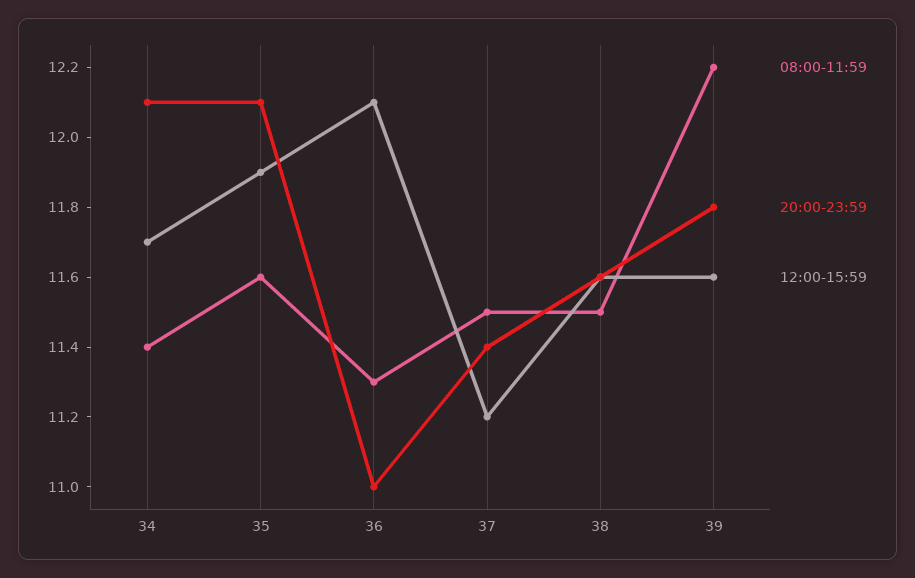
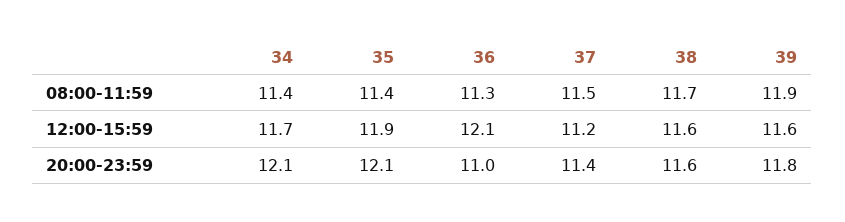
08:00-11:59, 35: 11.6 -> 11.4
08:00-11:59, 38: 11.5 -> 11.7
08:00-11:59, 39: 12.2 -> 11.9

